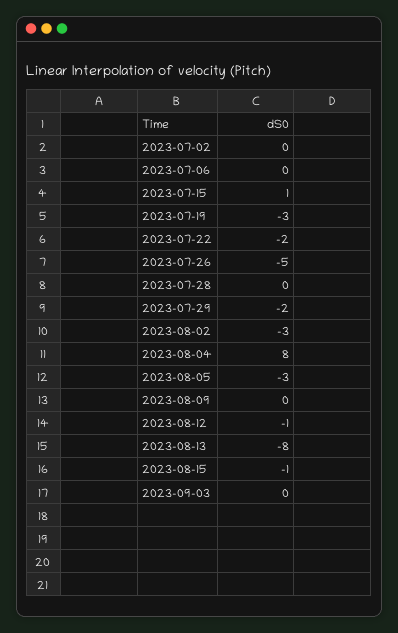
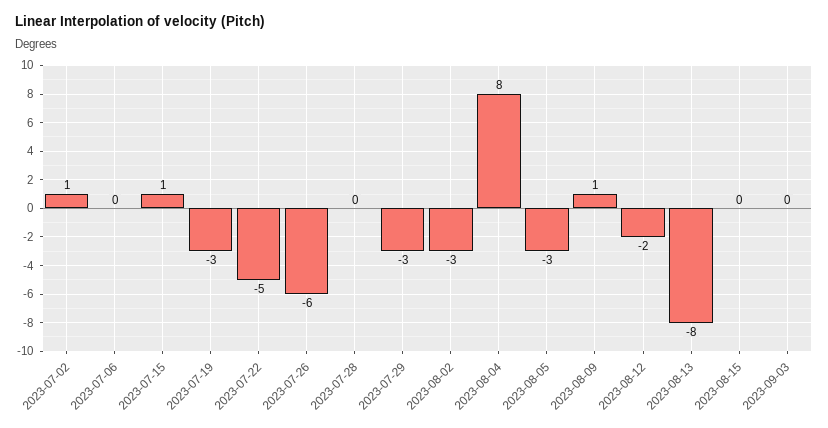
2023-07-02: 0 -> 1
2023-07-22: -2 -> -5
2023-07-26: -5 -> -6
2023-07-29: -2 -> -3
2023-08-09: 0 -> 1
2023-08-12: -1 -> -2
2023-08-15: -1 -> 0

